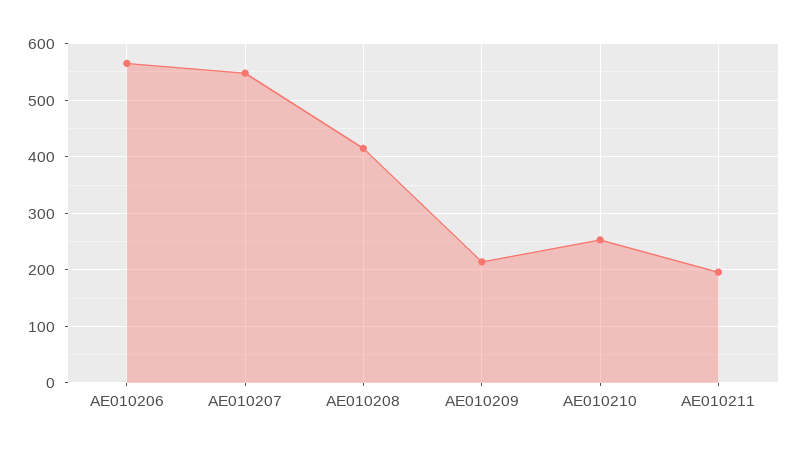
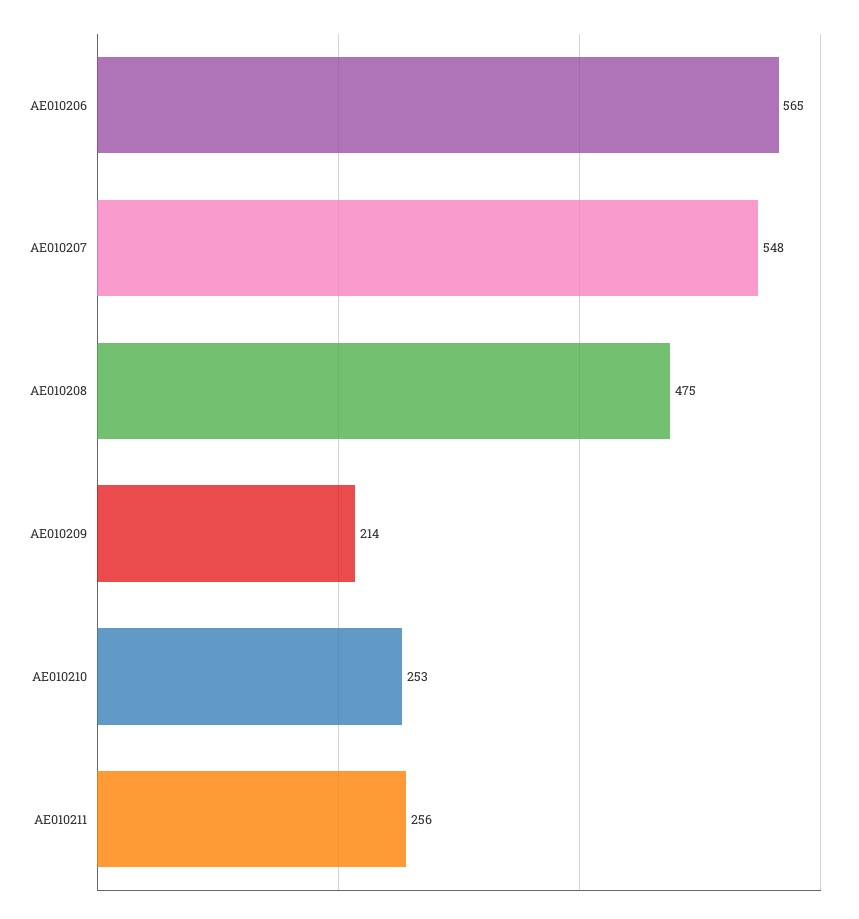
AE010208: 420 -> 475
AE010211: 200 -> 256

